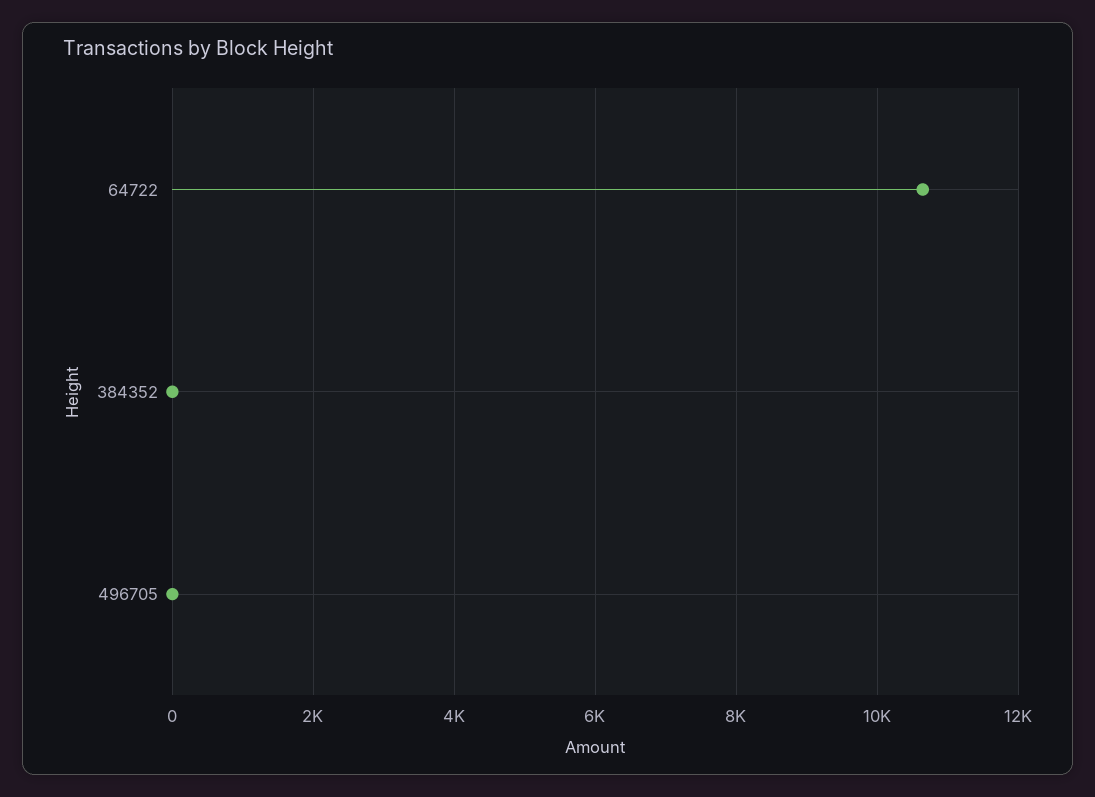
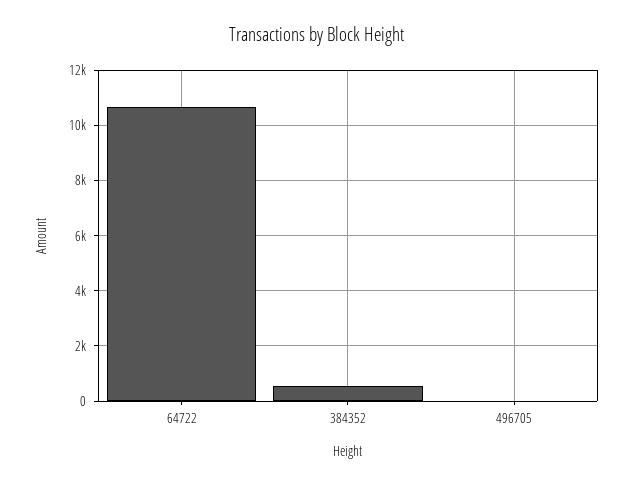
384352: 0 -> 500

